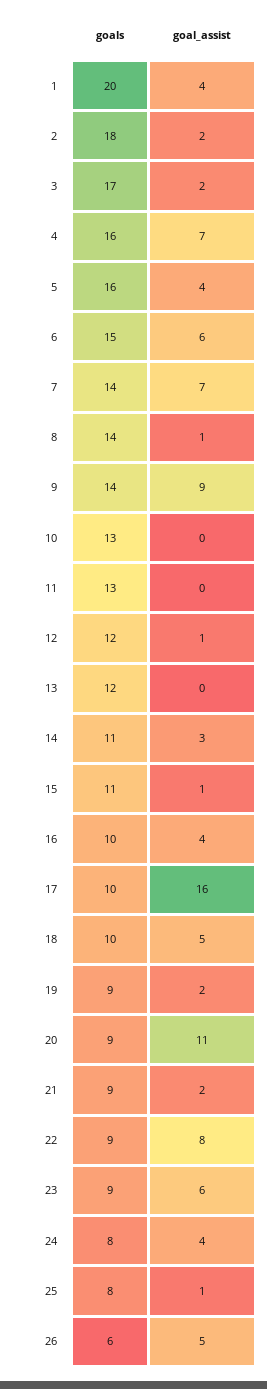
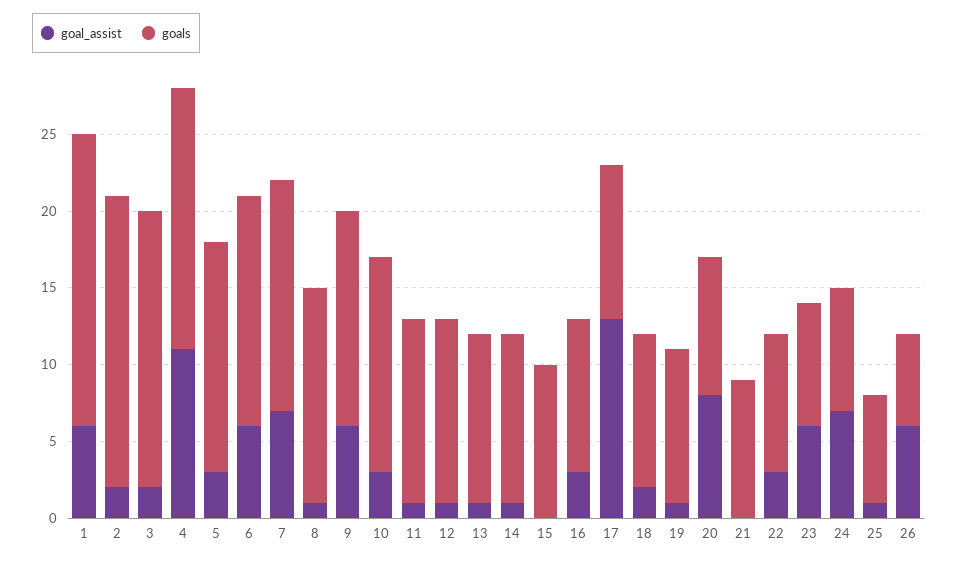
goals, 1: 20 -> 19
goal_assist, 1: 4 -> 6
goals, 2: 18 -> 19
goals, 3: 17 -> 18
goals, 4: 16 -> 17
goal_assist, 4: 7 -> 11
goals, 5: 16 -> 15
goal_assist, 5: 4 -> 3
goals, 7: 14 -> 15
goal_assist, 9: 9 -> 6
goals, 10: 13 -> 14
goal_assist, 10: 0 -> 3
goals, 11: 13 -> 12
goal_assist, 11: 0 -> 1
goals, 13: 12 -> 11
goal_assist, 13: 0 -> 1
goal_assist, 14: 3 -> 1
goals, 15: 11 -> 10
goal_assist, 15: 1 -> 0
goal_assist, 16: 4 -> 3
goal_assist, 17: 16 -> 13
goal_assist, 18: 5 -> 2
goals, 19: 9 -> 10
goal_assist, 19: 2 -> 1
goal_assist, 20: 11 -> 8
goal_assist, 21: 2 -> 0
goal_assist, 22: 8 -> 3
goals, 23: 9 -> 8
goal_assist, 24: 4 -> 7
goals, 25: 8 -> 7
goal_assist, 26: 5 -> 6

